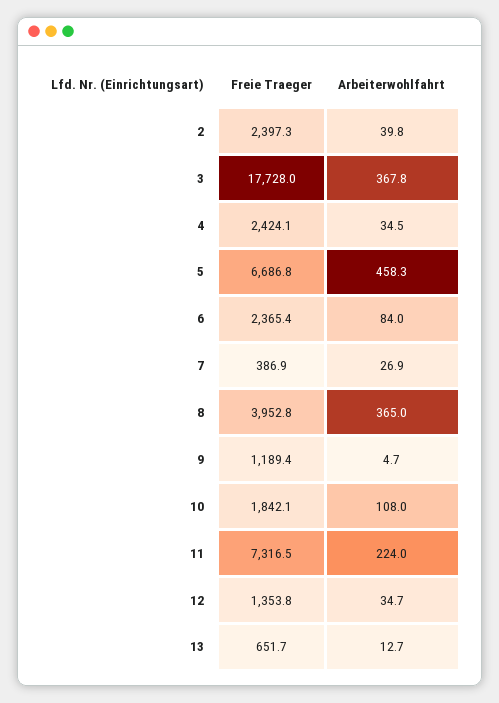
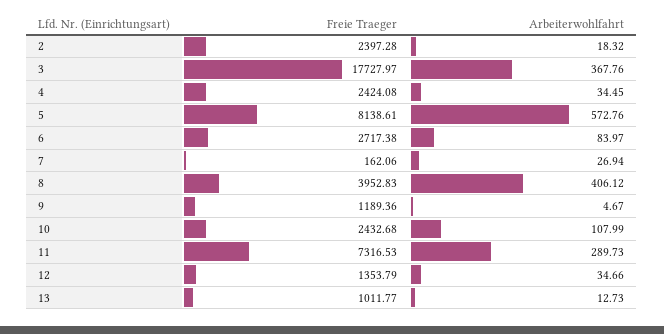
Arbeiterwohlfahrt, 2: 39.8 -> 18.32
Freie Traeger, 5: 6686.8 -> 8138.61
Arbeiterwohlfahrt, 5: 458.3 -> 572.76
Freie Traeger, 6: 2365.4 -> 2717.38
Freie Traeger, 7: 386.9 -> 162.06
Arbeiterwohlfahrt, 8: 365 -> 406.12
Freie Traeger, 10: 1842.1 -> 2432.68
Arbeiterwohlfahrt, 11: 224 -> 289.73
Freie Traeger, 13: 651.7 -> 1011.77

